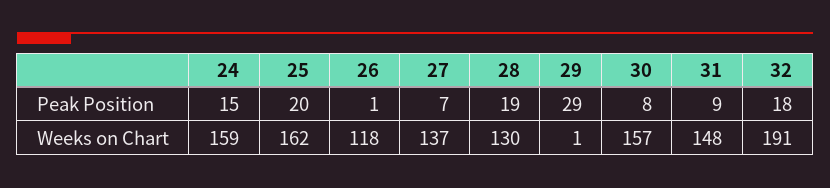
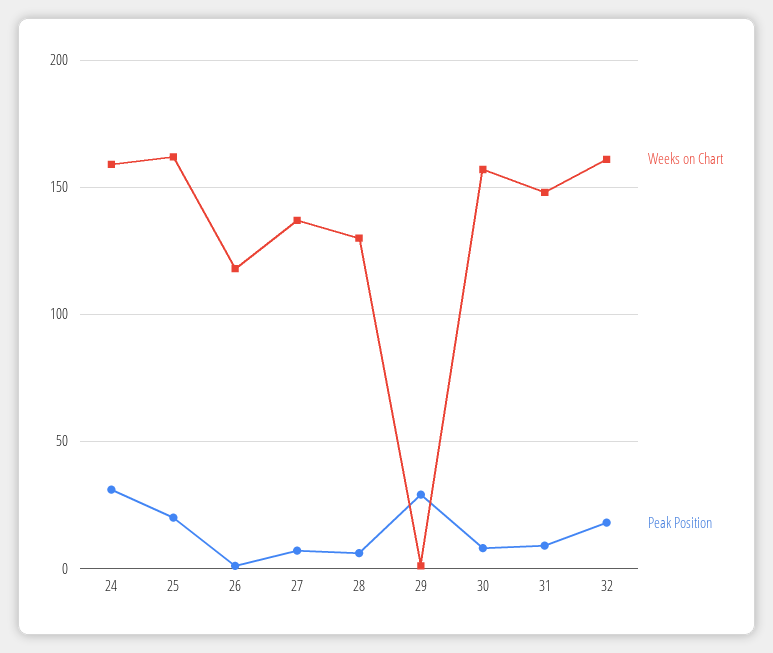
Peak Position, 24: 15 -> 30
Peak Position, 28: 19 -> 5
Weeks on Chart, 32: 191 -> 160

